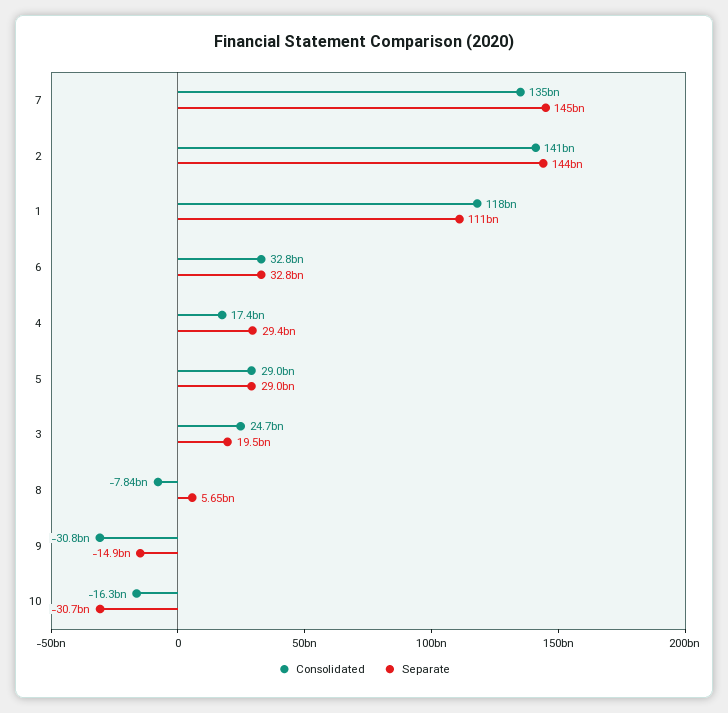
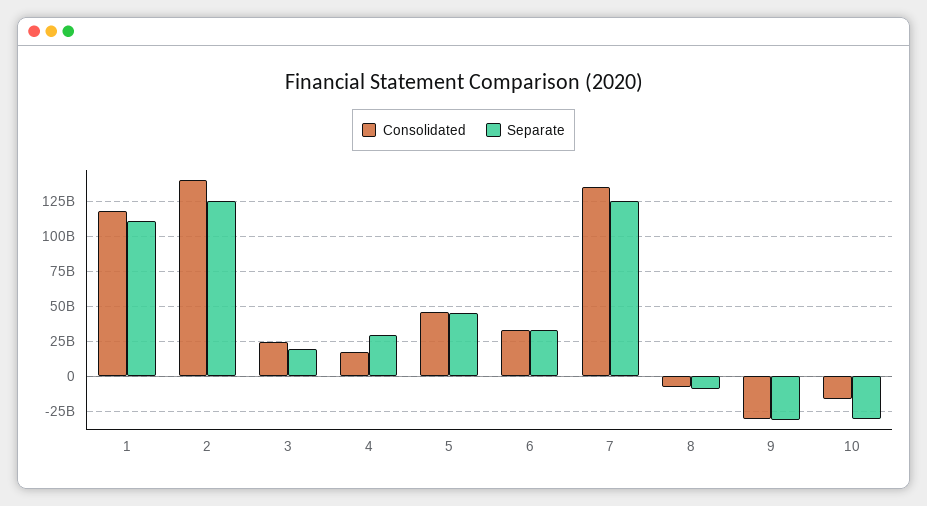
Separate, 7: 145000000000 -> 125000000000
Separate, 2: 144000000000 -> 125000000000
Consolidated, 5: 29000000000 -> 45000000000
Separate, 5: 29000000000 -> 45000000000
Separate, 8: 5650000000 -> -10000000000
Separate, 9: -14900000000 -> -30000000000

